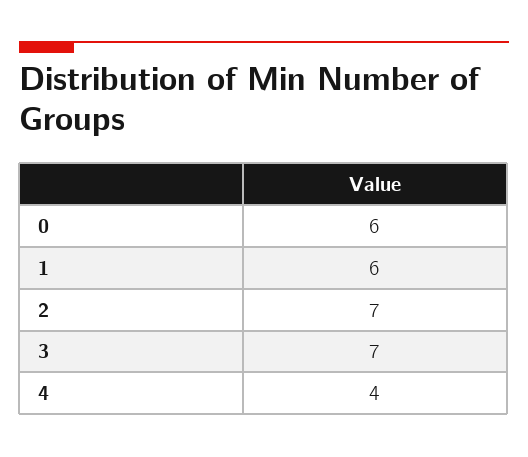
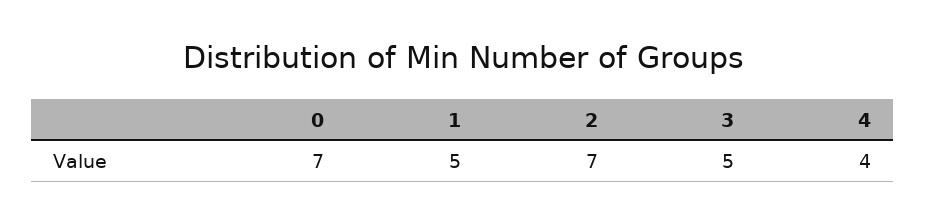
0: 6 -> 7
1: 6 -> 5
3: 7 -> 5

